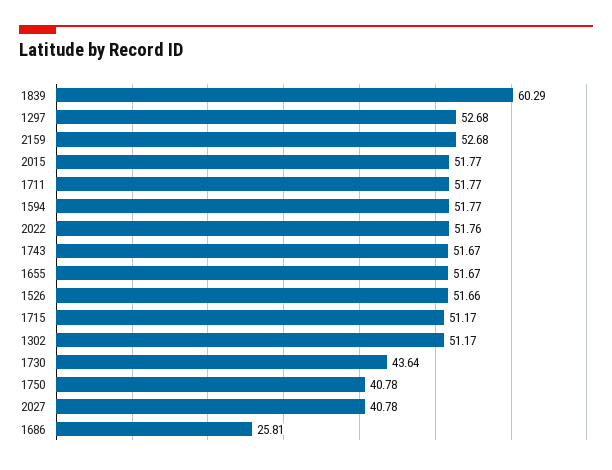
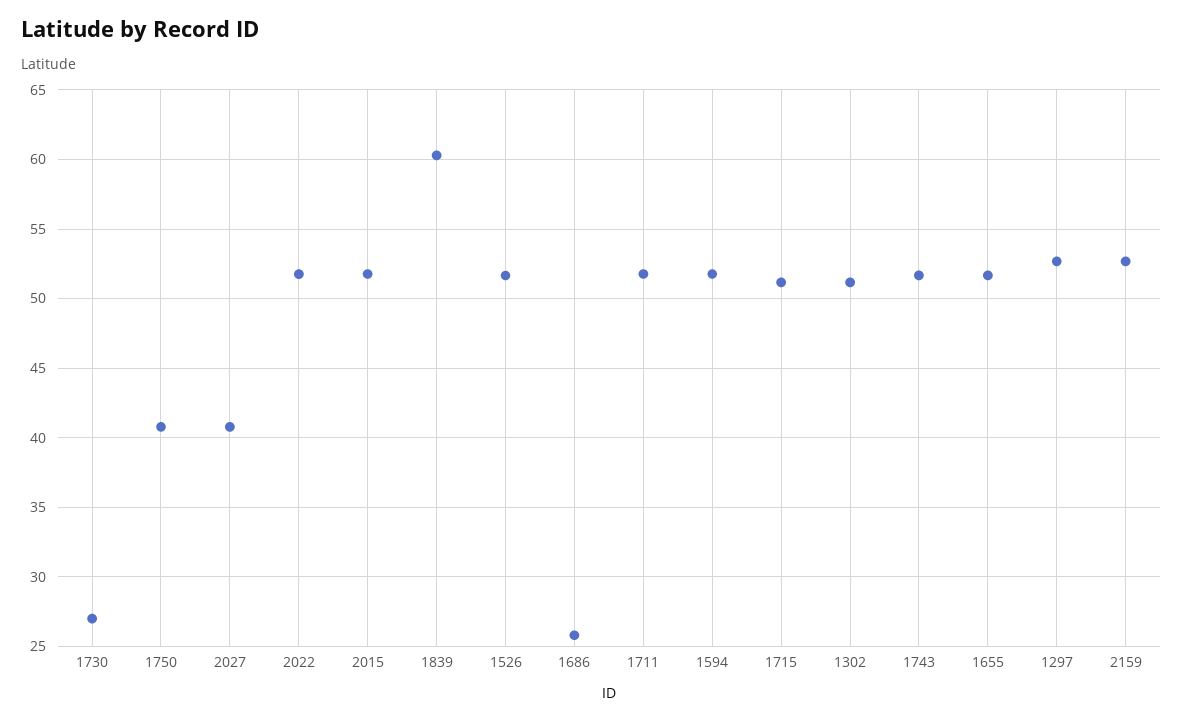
1730: 43.64 -> 27

